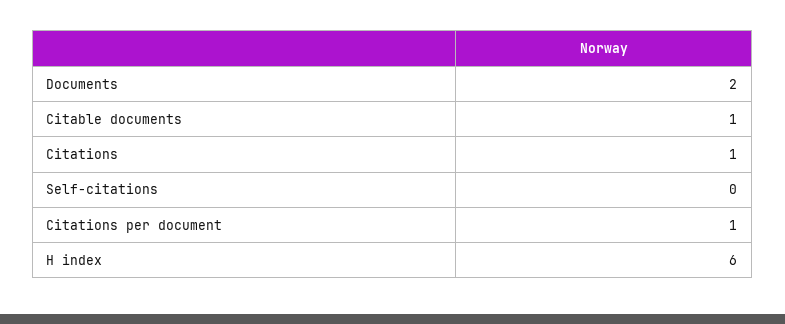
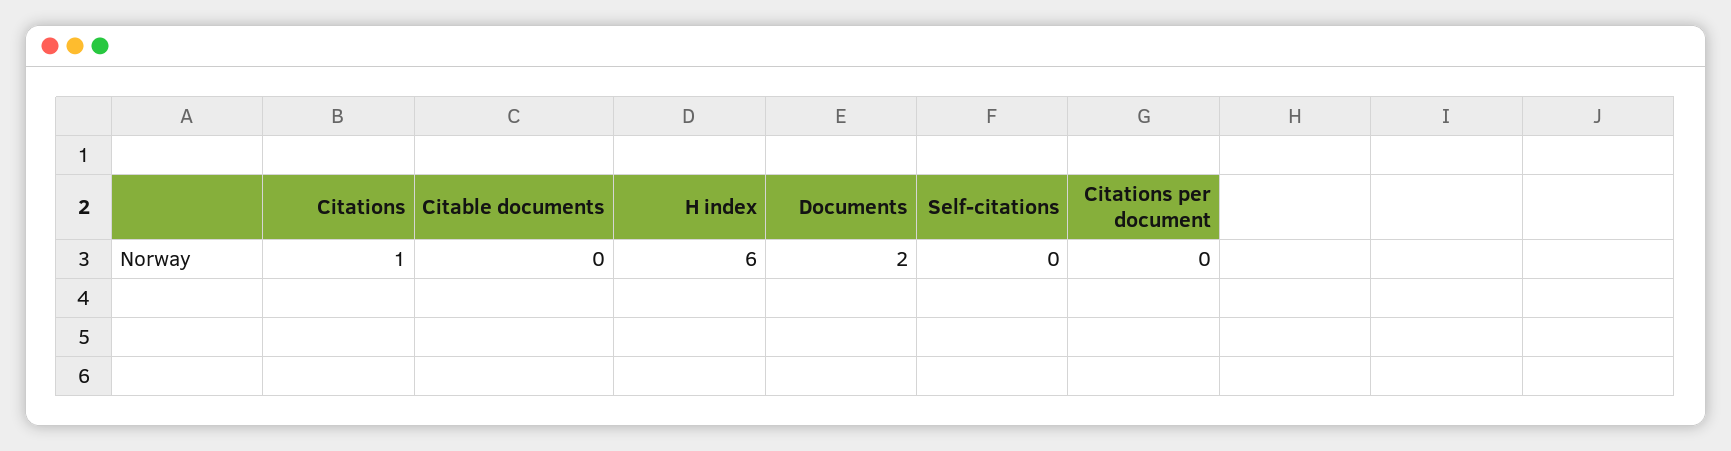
Citable documents: 1 -> 0
Citations per document: 1 -> 0

